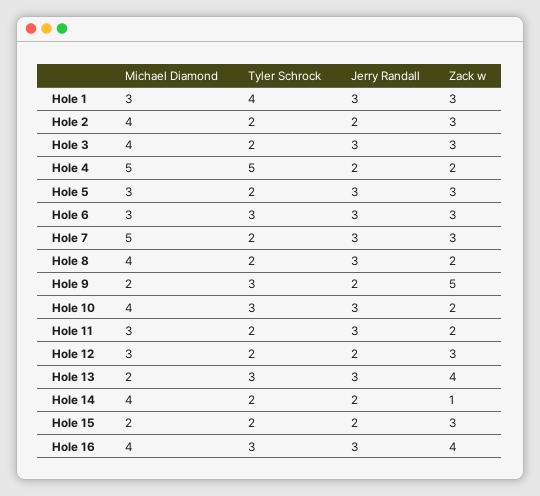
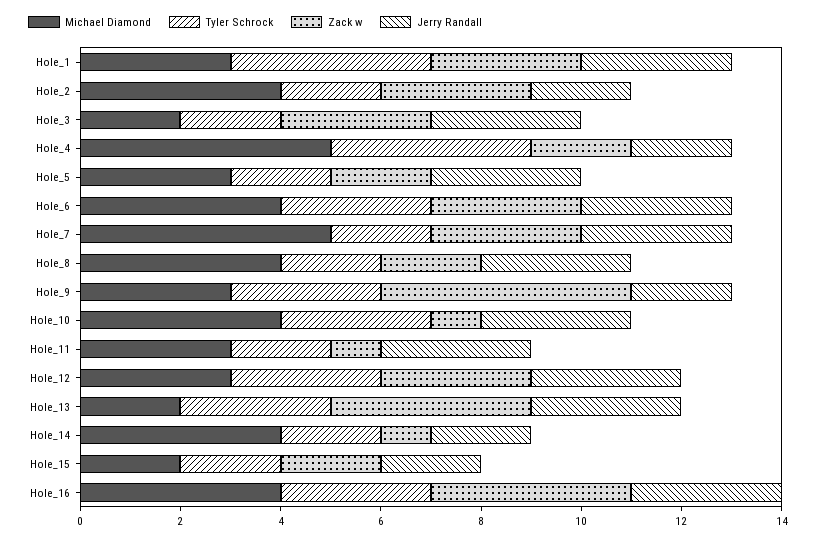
Michael Diamond, Hole 3: 4 -> 2
Tyler Schrock, Hole 4: 5 -> 4
Zack w, Hole 5: 3 -> 2
Michael Diamond, Hole 6: 3 -> 4
Michael Diamond, Hole 9: 2 -> 3
Zack w, Hole 10: 2 -> 1
Zack w, Hole 11: 2 -> 1
Tyler Schrock, Hole 12: 2 -> 3
Jerry Randall, Hole 12: 2 -> 3
Zack w, Hole 15: 3 -> 2

